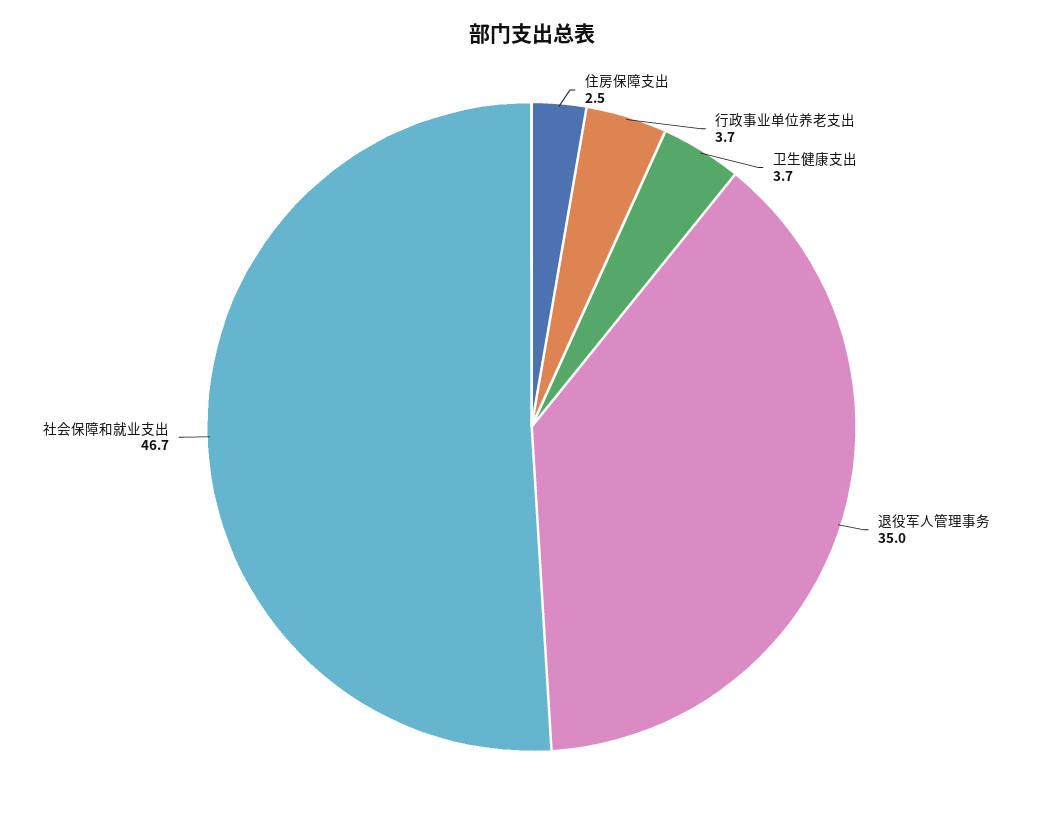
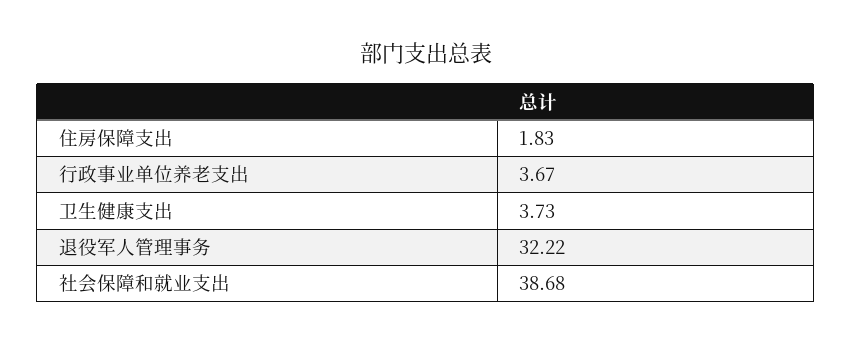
住房保障支出: 2.5 -> 1.83
退役军人管理事务: 35 -> 32.22
社会保障和就业支出: 46.7 -> 38.68

